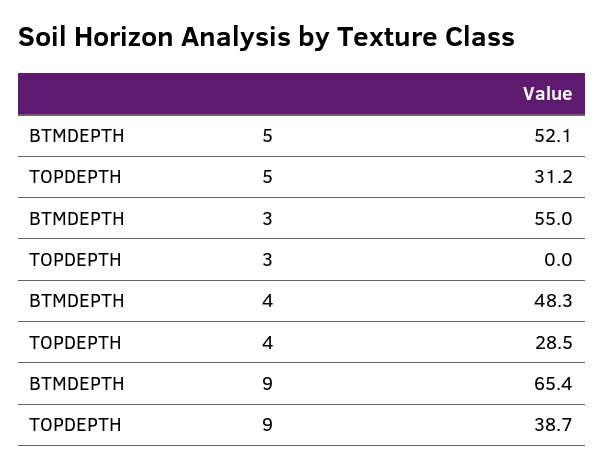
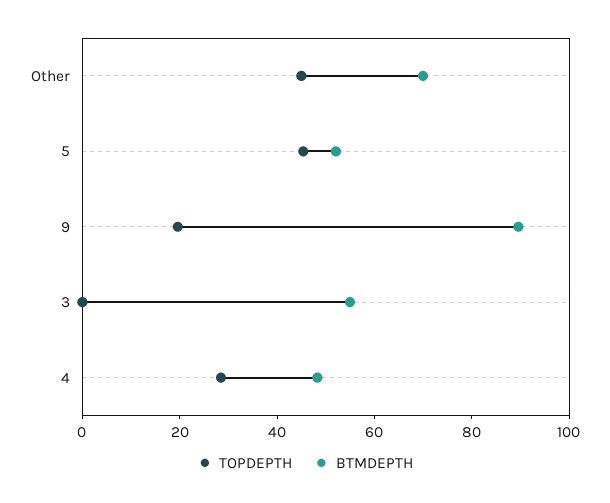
TOPDEPTH, 5: 31.2 -> 45
BTMDEPTH, 9: 65.4 -> 90
TOPDEPTH, 9: 38.7 -> 20
TOPDEPTH, Other: none -> 45
BTMDEPTH, Other: none -> 70

